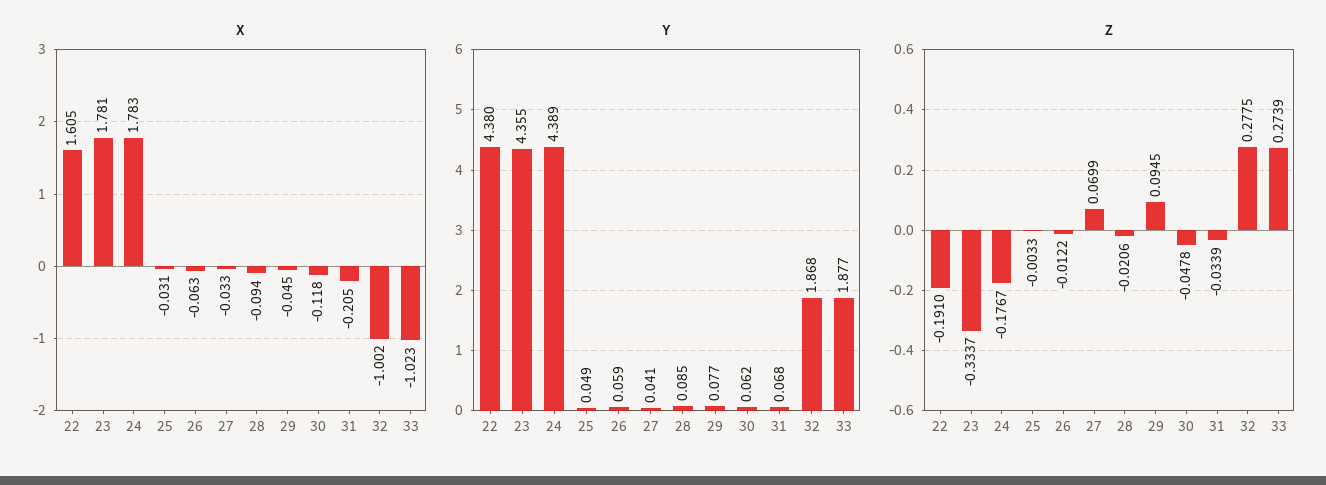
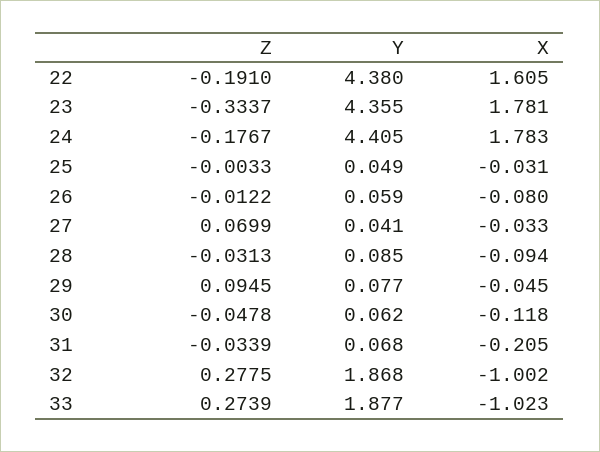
X, 26: -0.063 -> -0.08
Y, 24: 4.389 -> 4.405
Z, 28: -0.0206 -> -0.0313

